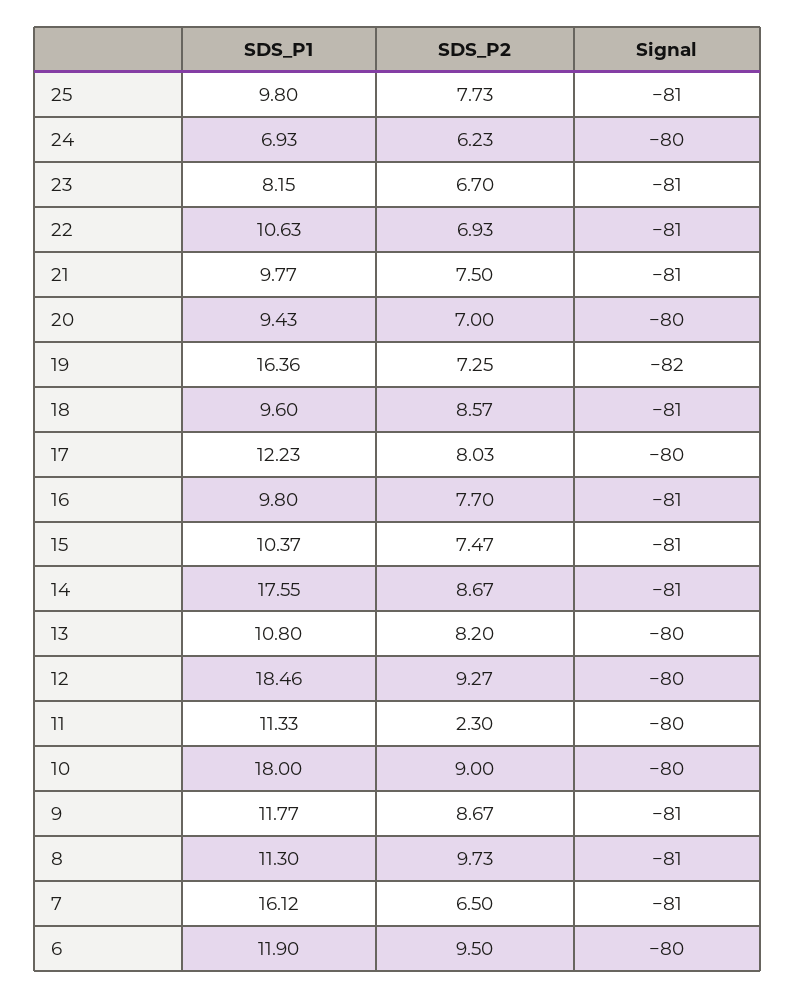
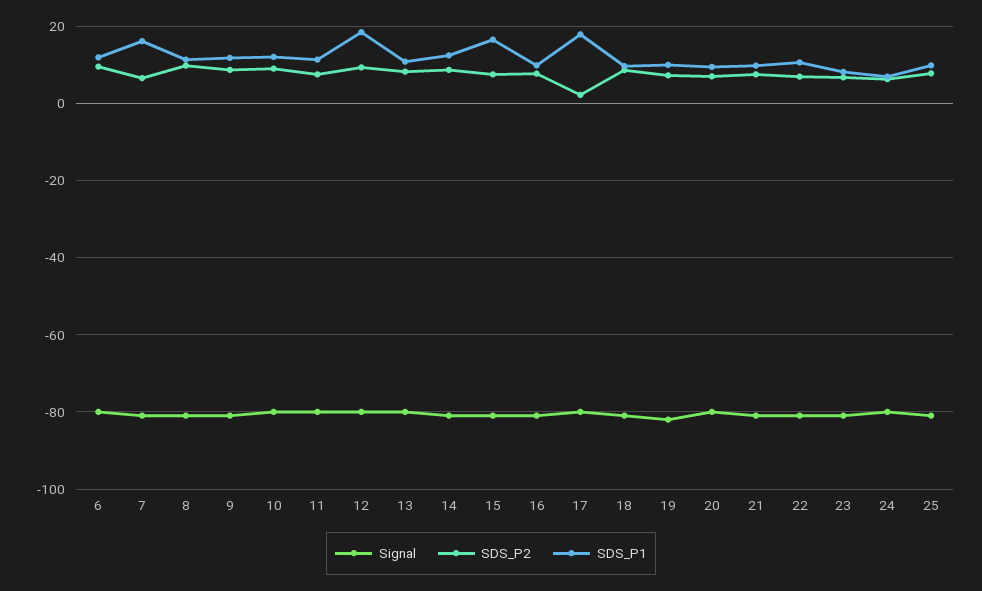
SDS_P1, 19: 16.36 -> 10
SDS_P1, 17: 12.23 -> 18
SDS_P2, 17: 8.03 -> 2
SDS_P1, 15: 10.37 -> 16
SDS_P1, 14: 17.55 -> 12
SDS_P2, 11: 2.3 -> 8
SDS_P1, 10: 18 -> 12

